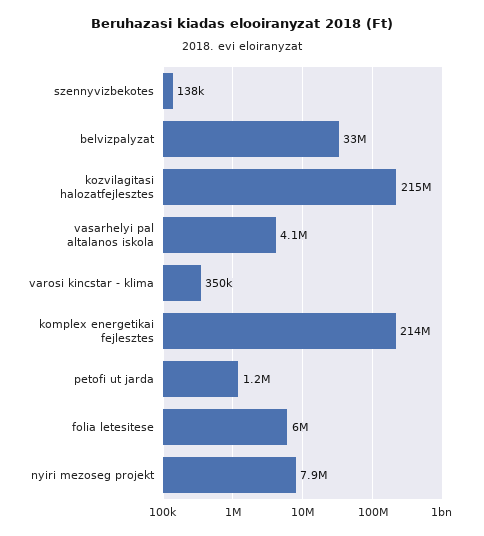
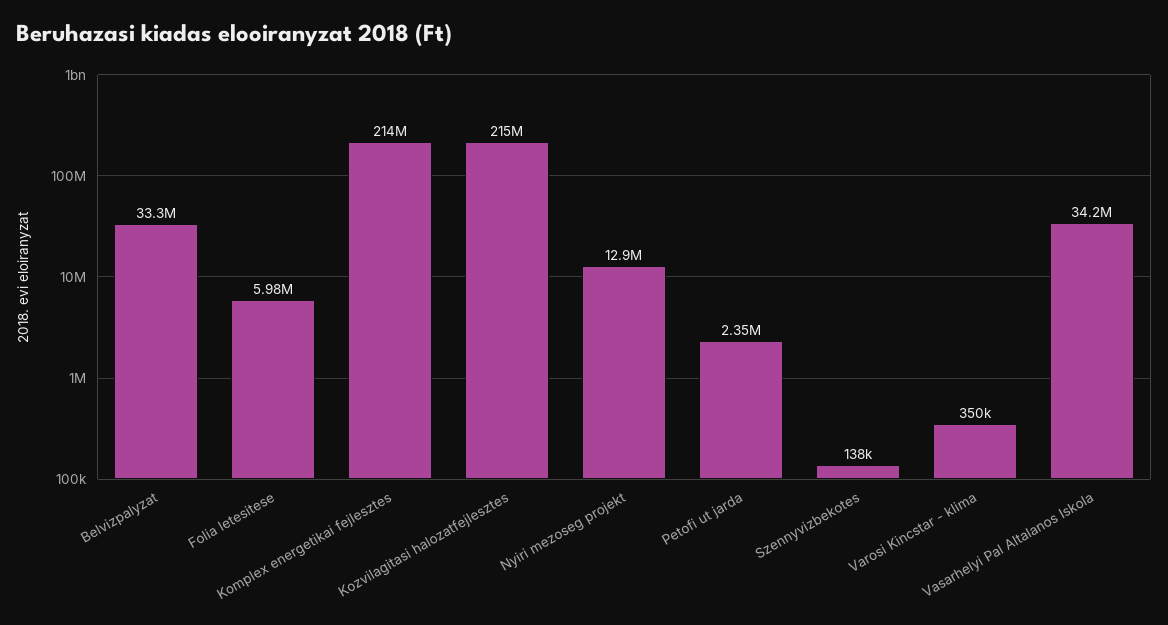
vasarhelyi pal altalanos iskola: 4100000 -> 34200000
petofi ut jarda: 1200000 -> 2350000
nyiri mezoseg projekt: 7900000 -> 12900000

